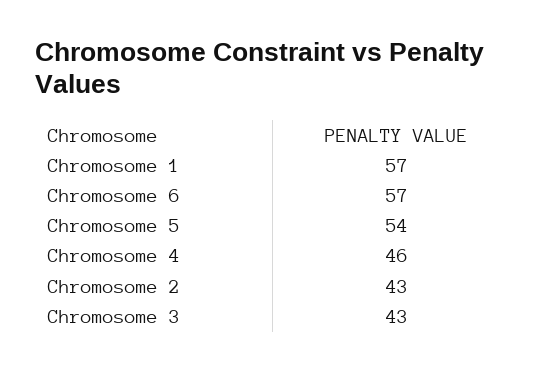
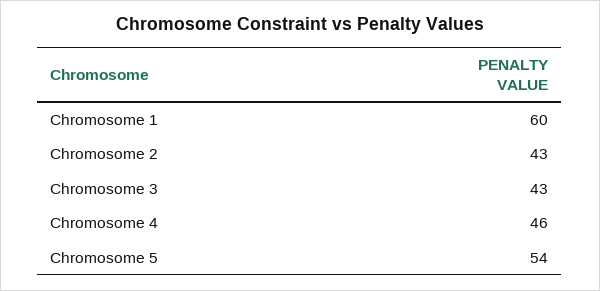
Chromosome 1: 57 -> 60
Chromosome 6: 57 -> none

